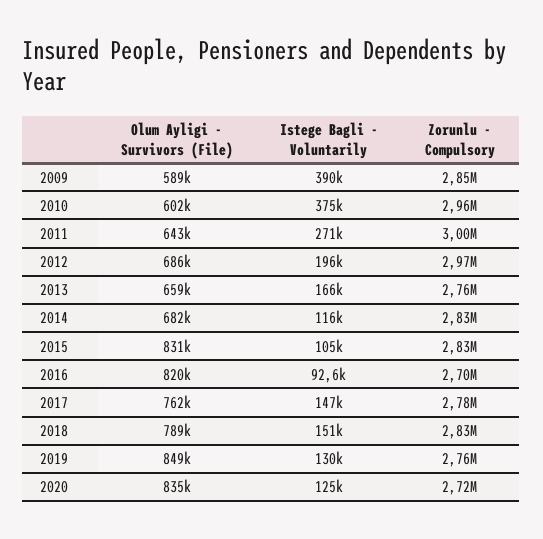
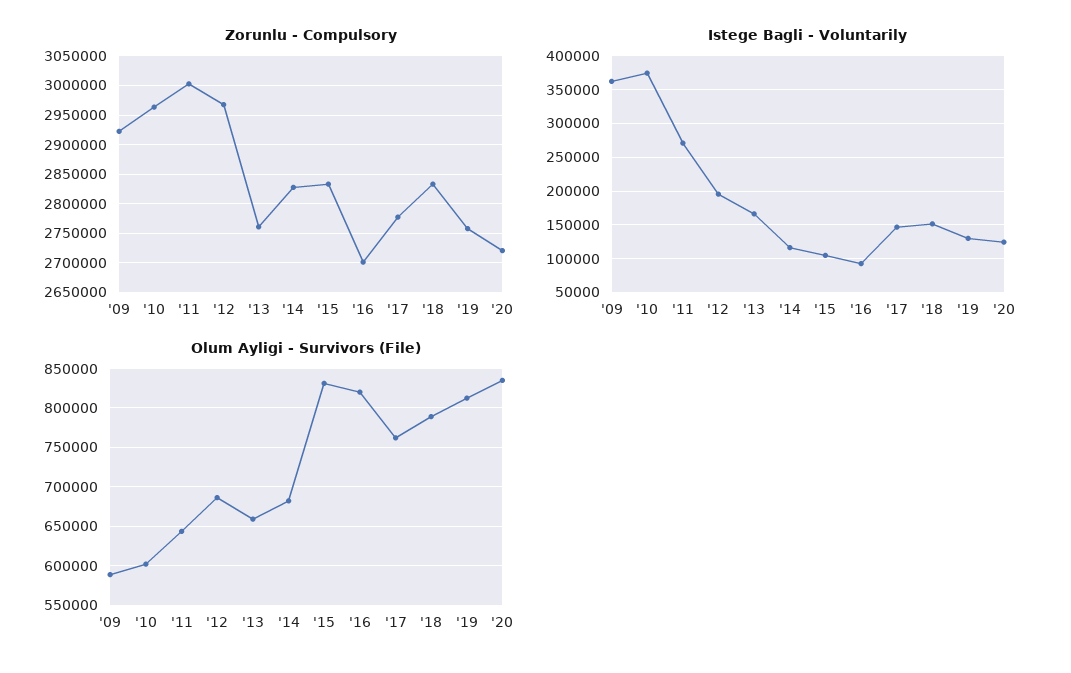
Istege Bagli - Voluntarily, 2009: 390000 -> 360000
Zorunlu - Compulsory, 2009: 2850000 -> 2925000
Olum Ayligi - Survivors (File), 2019: 849000 -> 810000

